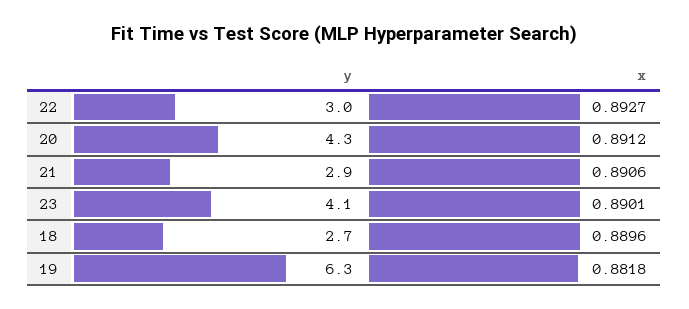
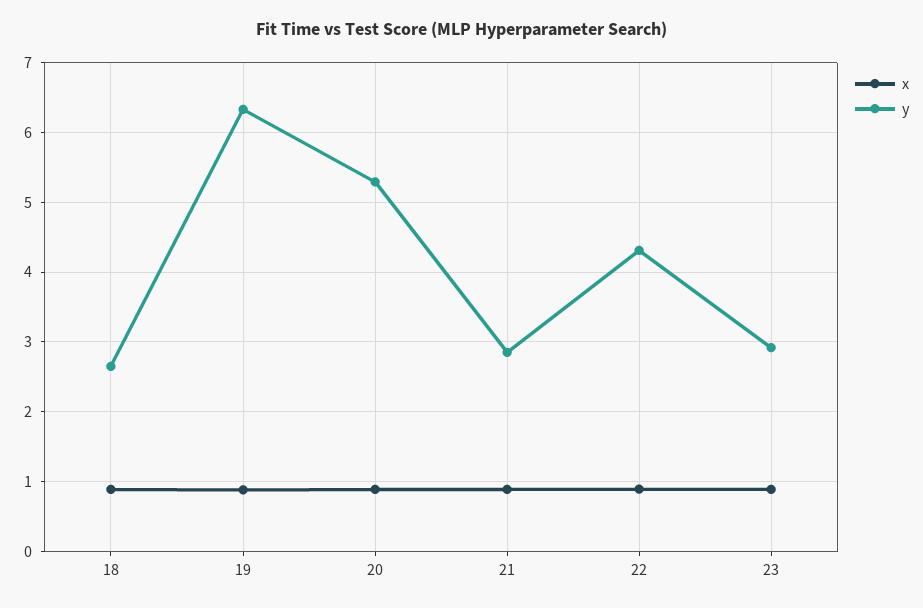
y, 22: 3 -> 4.3
y, 20: 4.3 -> 5.3
y, 23: 4.1 -> 2.9

